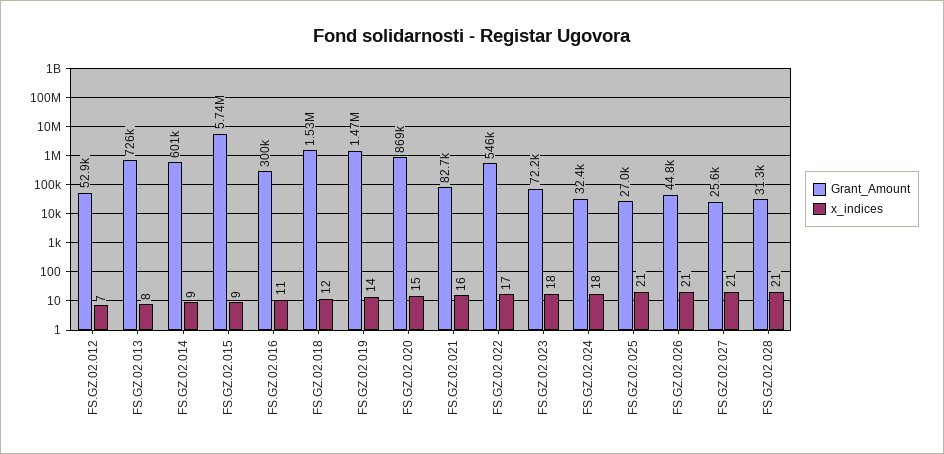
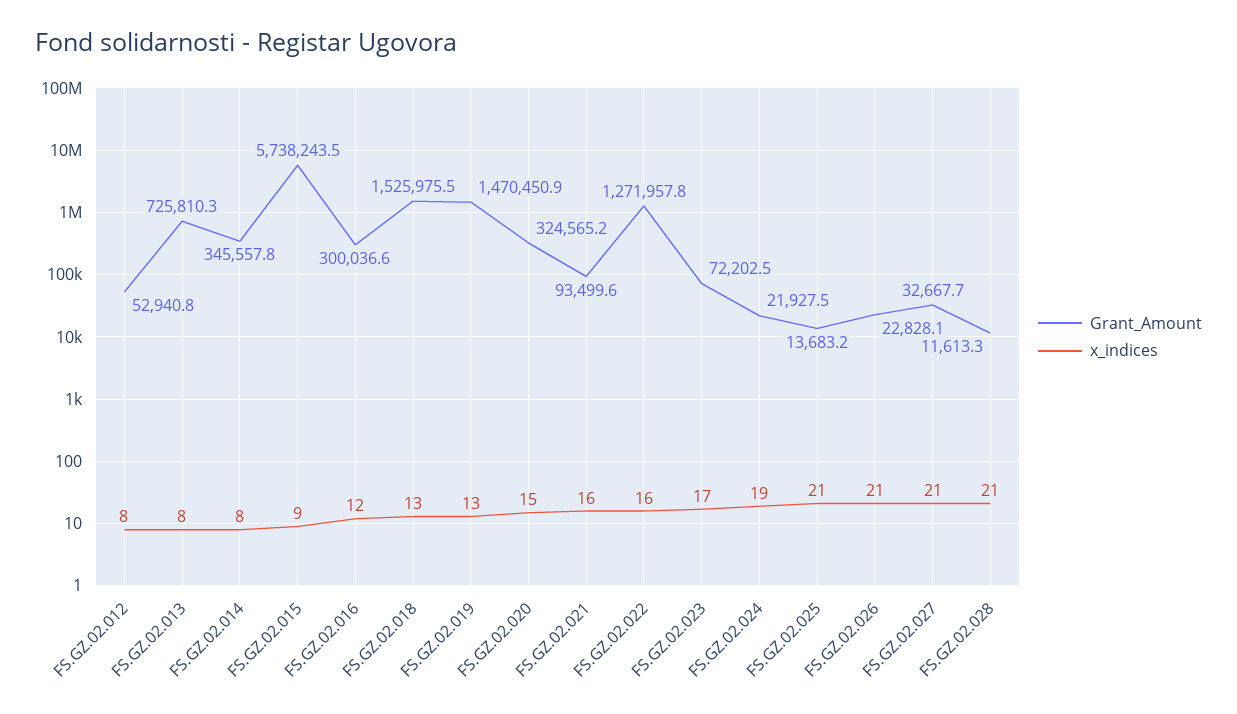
x_indices, FS.GZ.02.012: 7 -> 8
Grant_Amount, FS.GZ.02.014: 601000 -> 345557.8
x_indices, FS.GZ.02.014: 9 -> 8
x_indices, FS.GZ.02.016: 11 -> 12
x_indices, FS.GZ.02.018: 12 -> 13
x_indices, FS.GZ.02.019: 14 -> 13
Grant_Amount, FS.GZ.02.020: 869000 -> 324565.2
Grant_Amount, FS.GZ.02.021: 82700 -> 93499.6
Grant_Amount, FS.GZ.02.022: 546000 -> 1271957.8
x_indices, FS.GZ.02.022: 17 -> 16
x_indices, FS.GZ.02.023: 18 -> 17
Grant_Amount, FS.GZ.02.024: 32400 -> 21927.5
x_indices, FS.GZ.02.024: 18 -> 19
Grant_Amount, FS.GZ.02.025: 27000 -> 13683.2
Grant_Amount, FS.GZ.02.026: 44800 -> 22828.1
Grant_Amount, FS.GZ.02.027: 25600 -> 32667.7
Grant_Amount, FS.GZ.02.028: 31300 -> 11613.3

